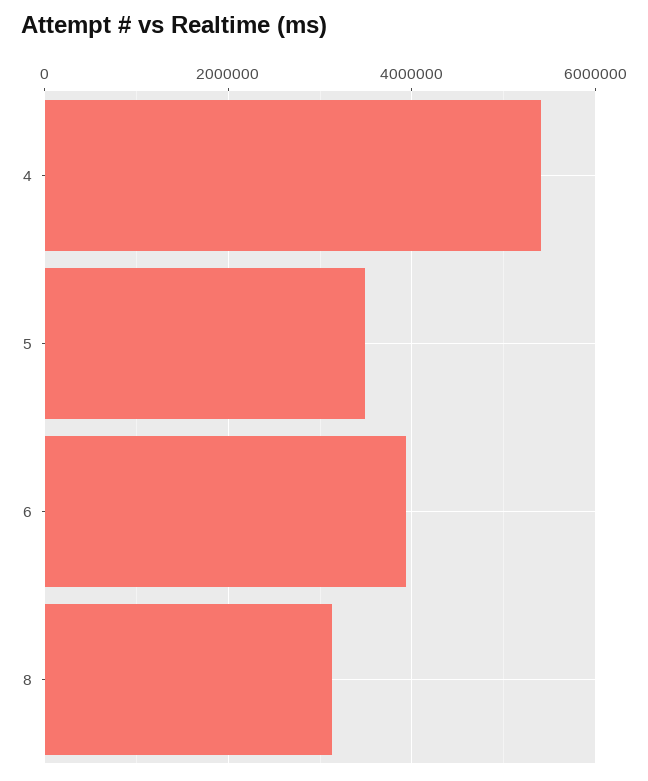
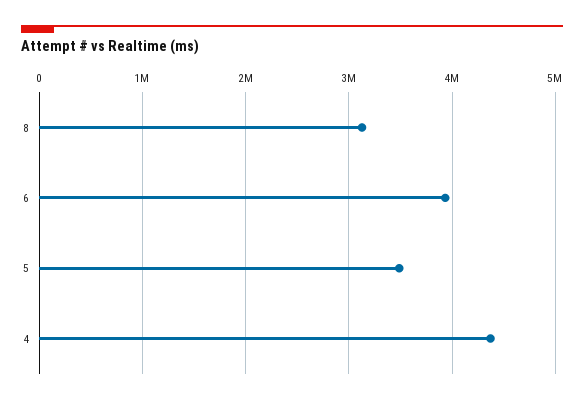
4: 5400000 -> 4400000

